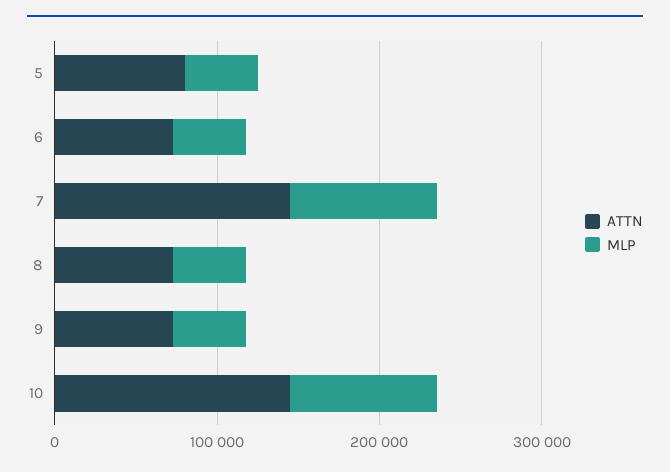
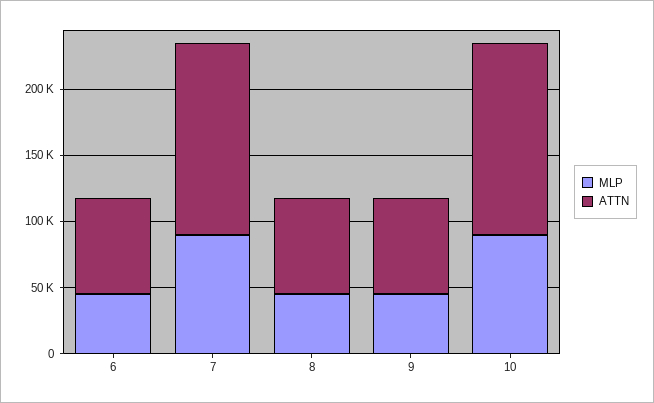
ATTN, 5: 80000 -> none
MLP, 5: 40000 -> none

